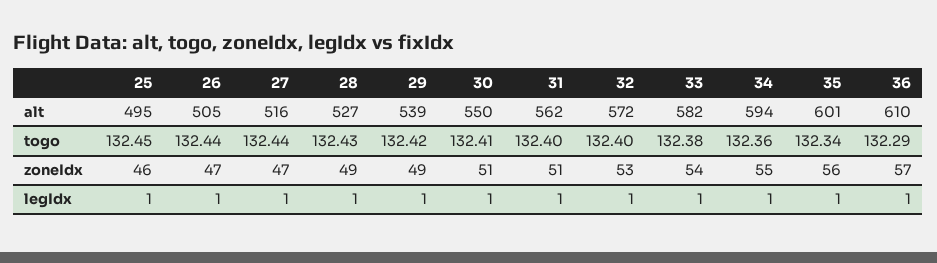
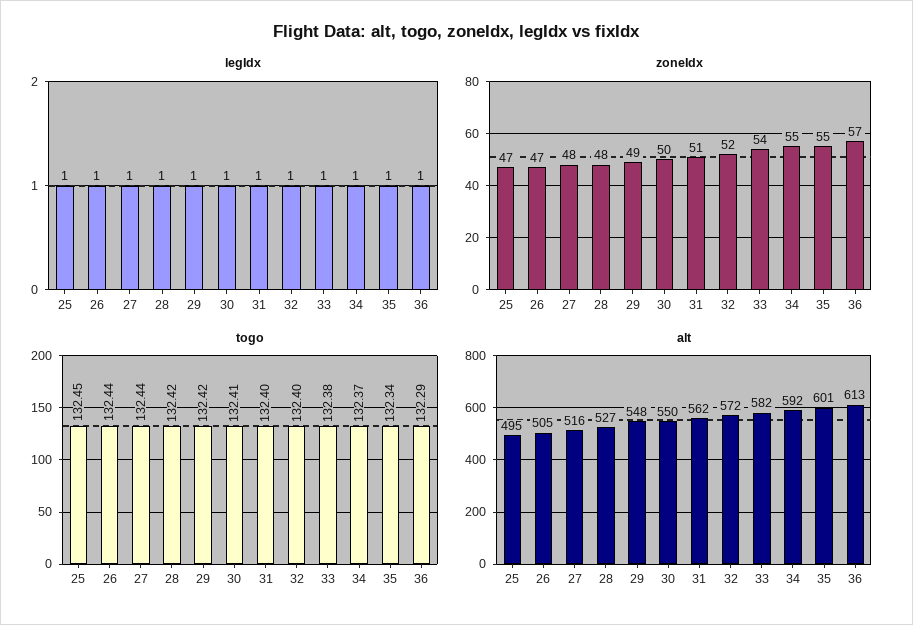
alt, 29: 539 -> 548
alt, 34: 594 -> 592
alt, 36: 610 -> 613
togo, 28: 132.43 -> 132.42
togo, 34: 132.36 -> 132.37
zoneIdx, 25: 46 -> 47
zoneIdx, 27: 47 -> 48
zoneIdx, 28: 49 -> 48
zoneIdx, 30: 51 -> 50
zoneIdx, 32: 53 -> 52
zoneIdx, 35: 56 -> 55

